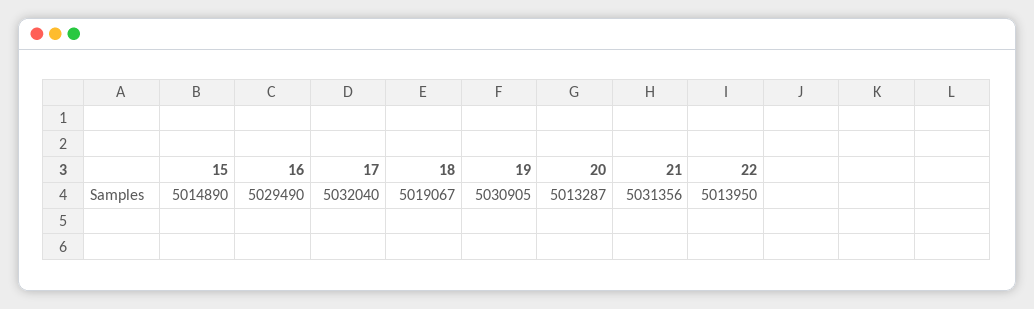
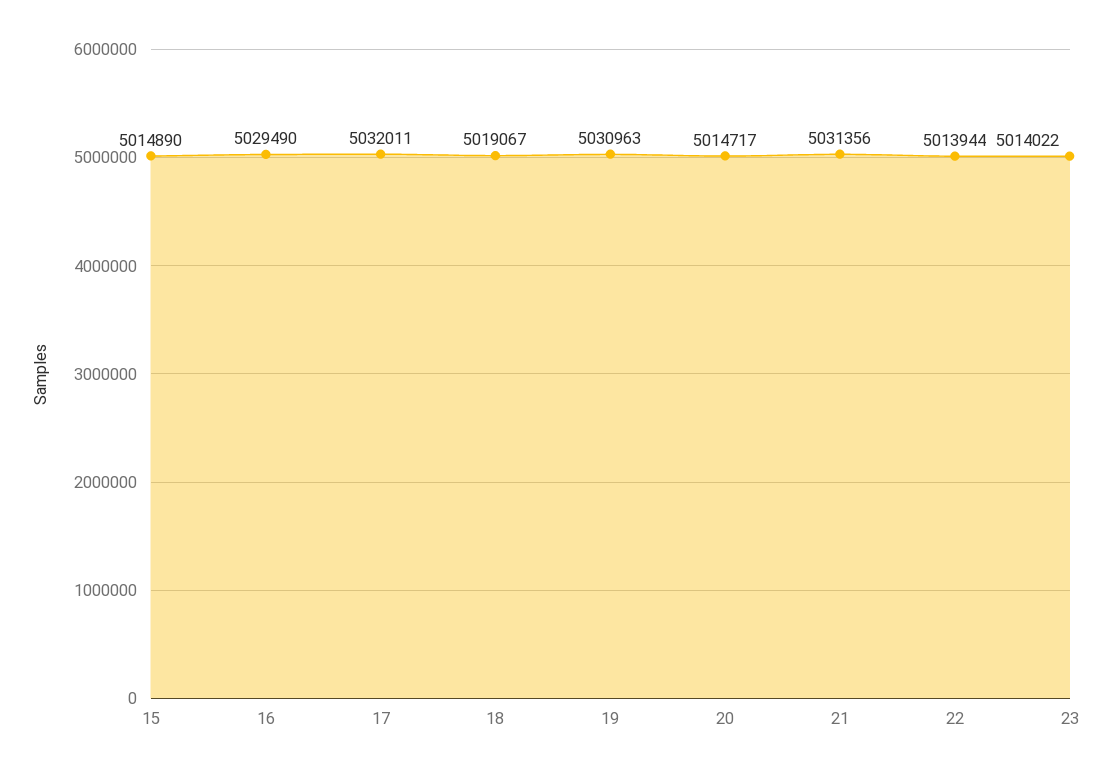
17: 5032040 -> 5032011
19: 5030905 -> 5030963
20: 5013287 -> 5014717
22: 5013950 -> 5013944
23: none -> 5014022

